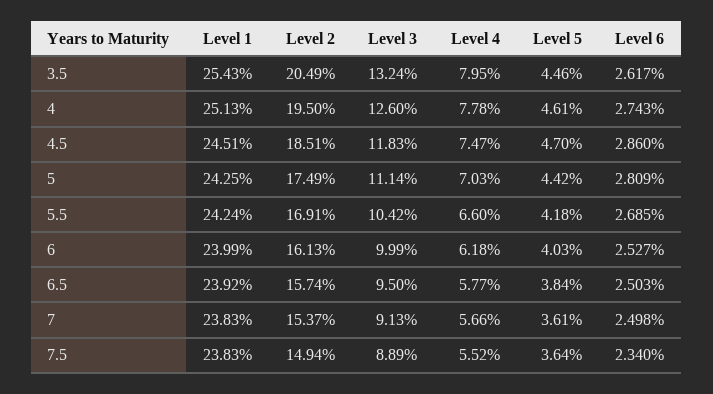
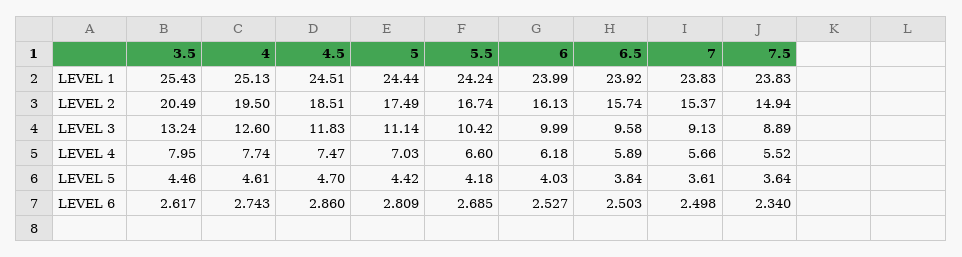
Level 4, 4: 7.78 -> 7.74
Level 1, 5: 24.25 -> 24.44
Level 2, 5.5: 16.91 -> 16.74
Level 3, 6.5: 9.5 -> 9.58
Level 4, 6.5: 5.77 -> 5.89

